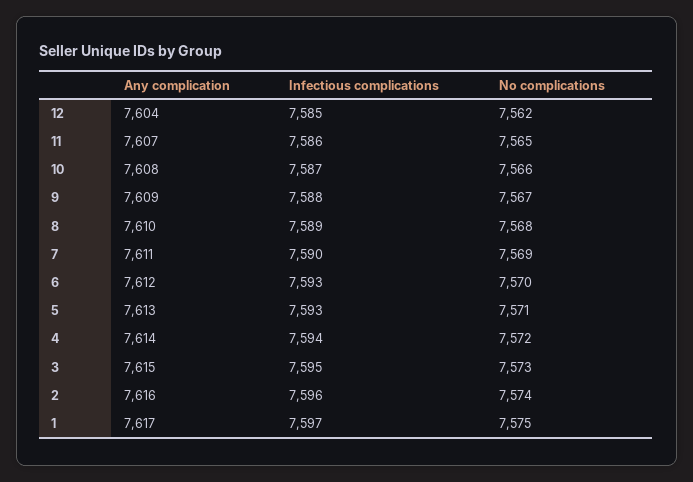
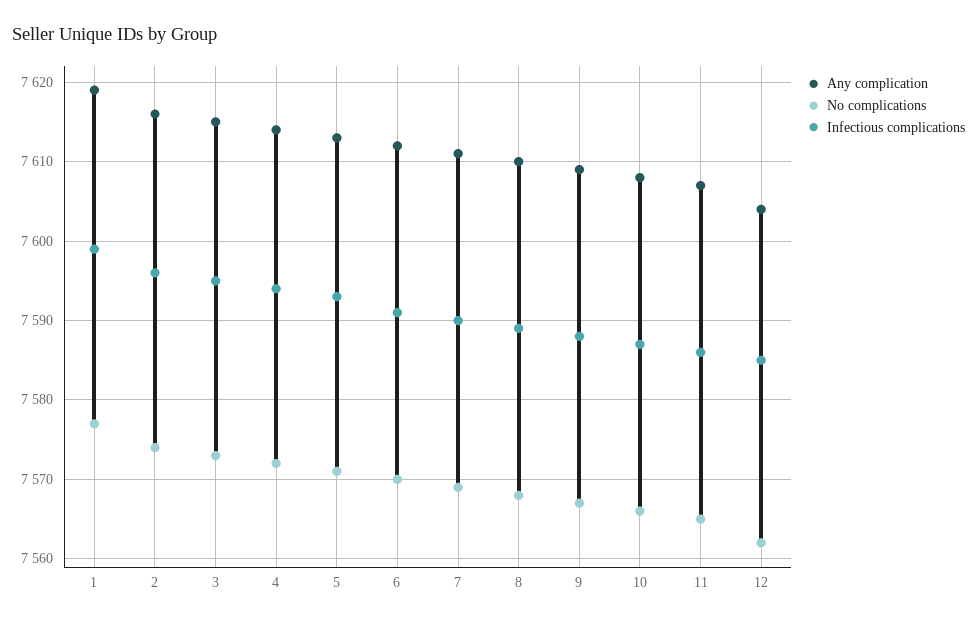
Infectious complications, 6: 7593 -> 7591
Any complication, 1: 7617 -> 7619
Infectious complications, 1: 7597 -> 7599
No complications, 1: 7575 -> 7577

